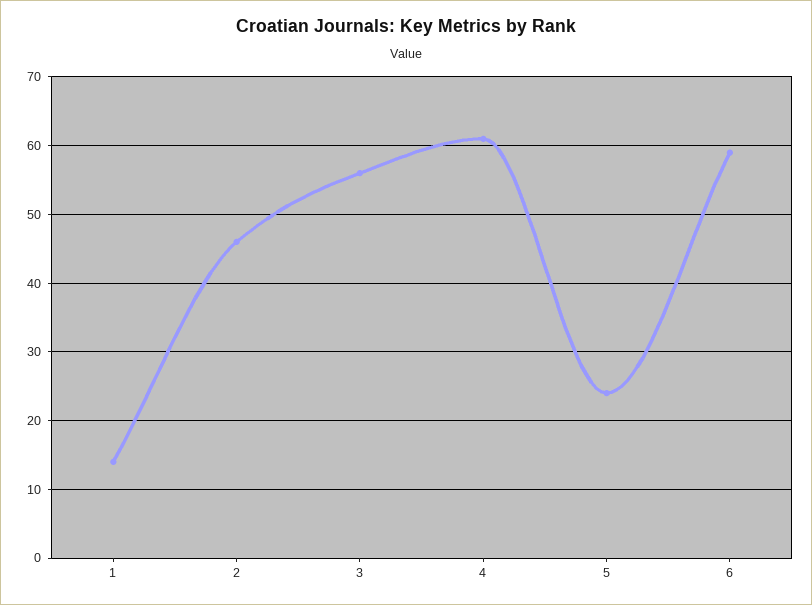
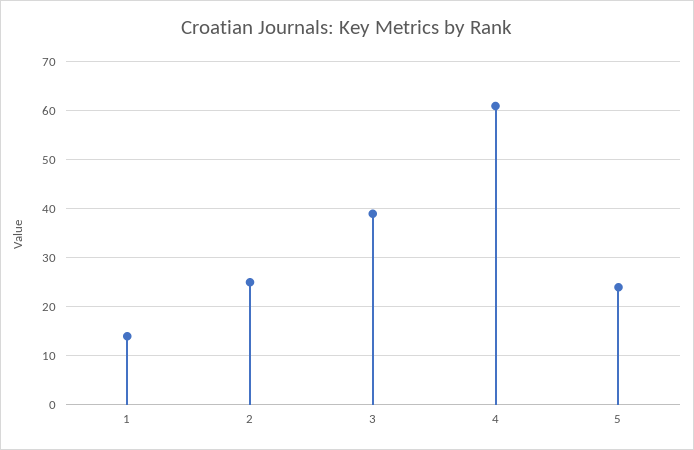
2: 46 -> 25
3: 56 -> 40
6: 59 -> none

